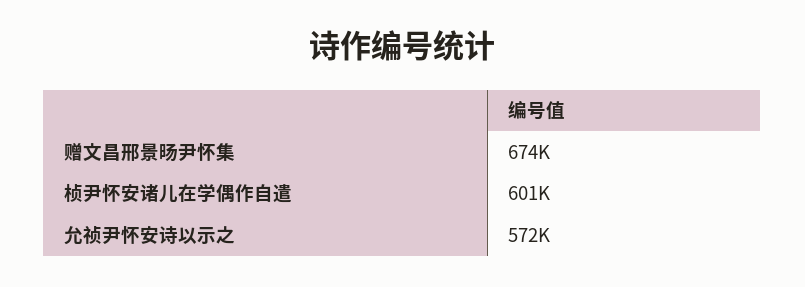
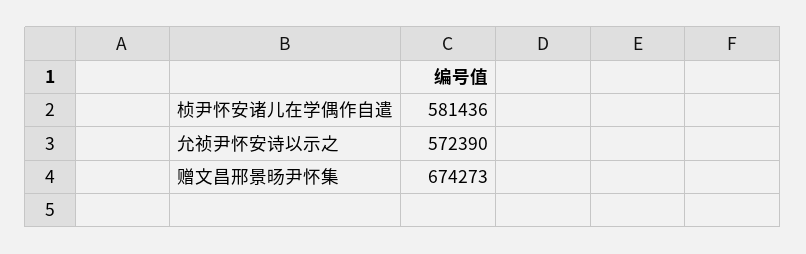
桢尹怀安诸儿在学偶作自遣: 601000 -> 581436

